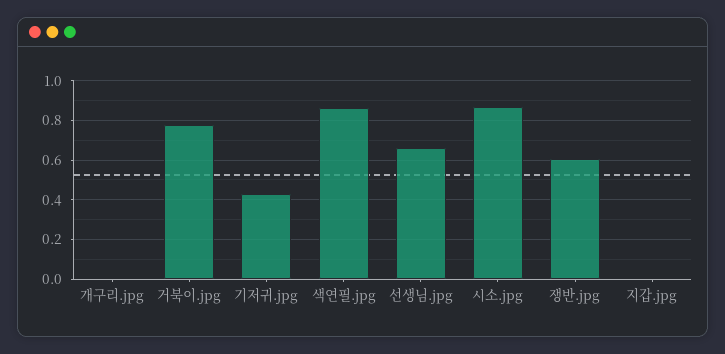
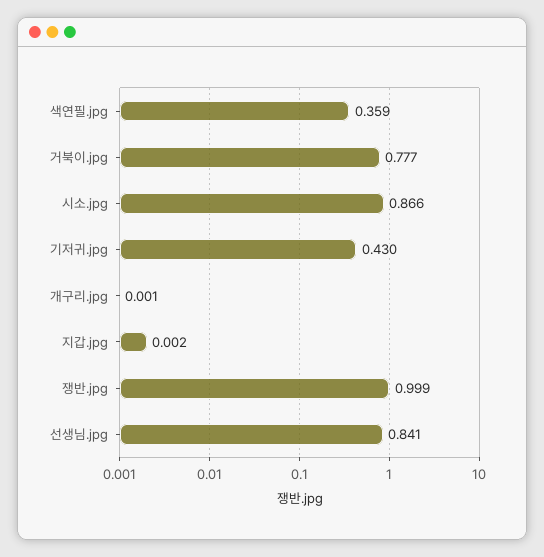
색연필.jpg: 0.85 -> 0.359
선생님.jpg: 0.65 -> 0.841
쟁반.jpg: 0.6 -> 0.999

